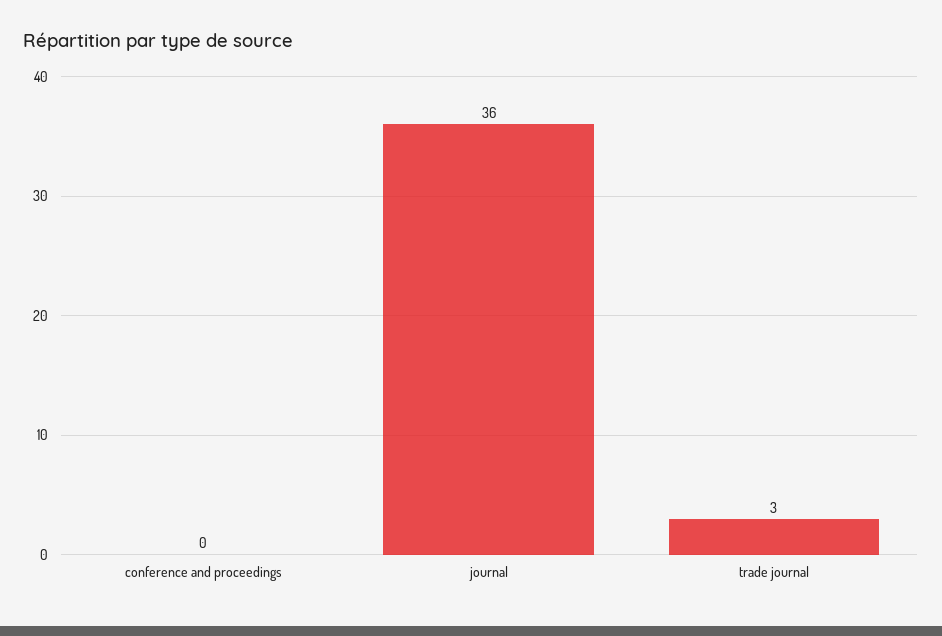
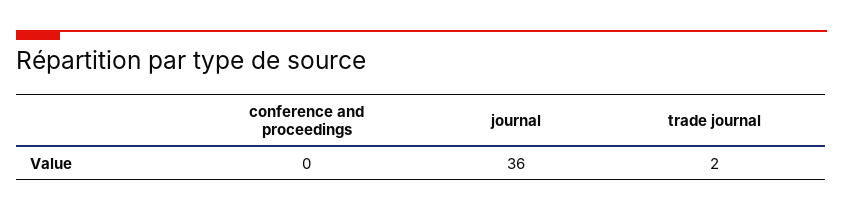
trade journal: 3 -> 2

